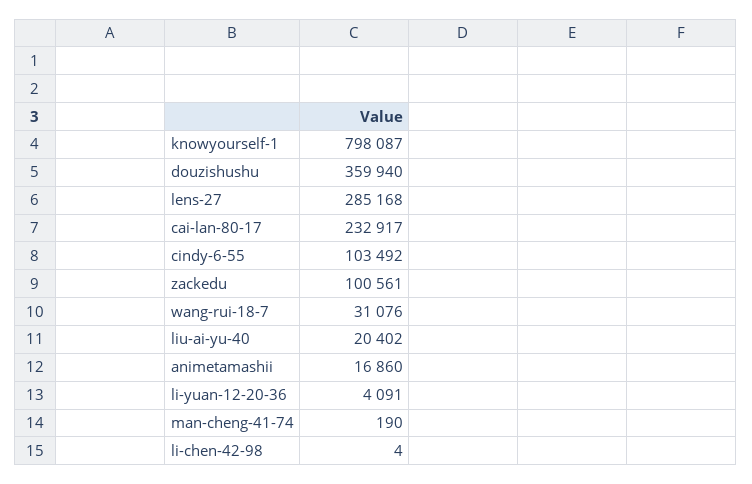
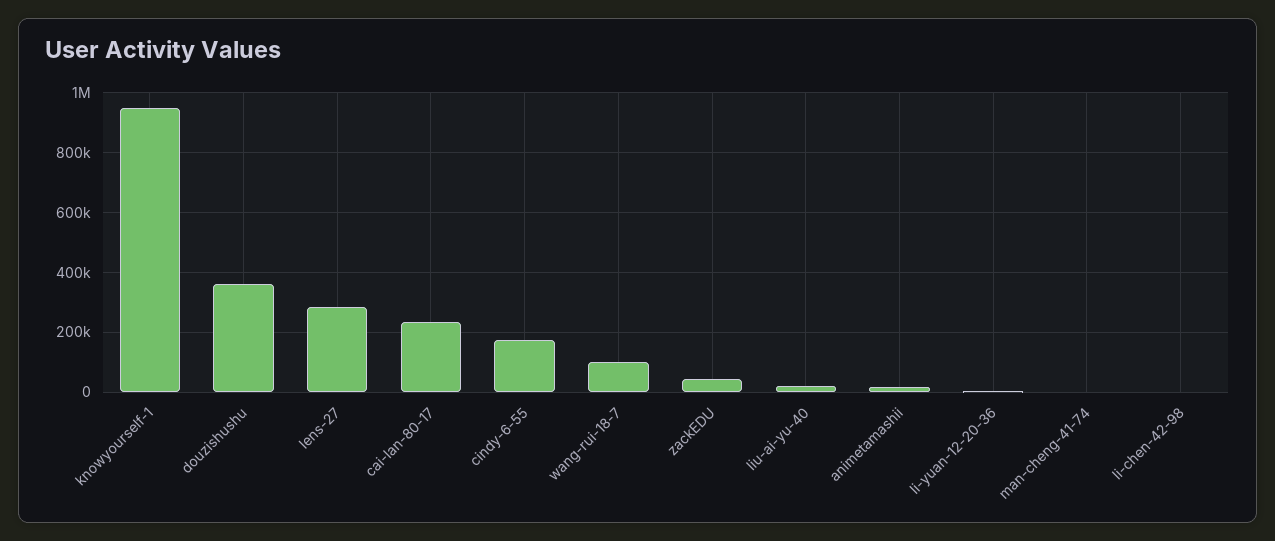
knowyourself-1: 798087 -> 950000
cindy-6-55: 103492 -> 175000
zackedu: 100561 -> 50000
wang-rui-18-7: 31076 -> 100000

